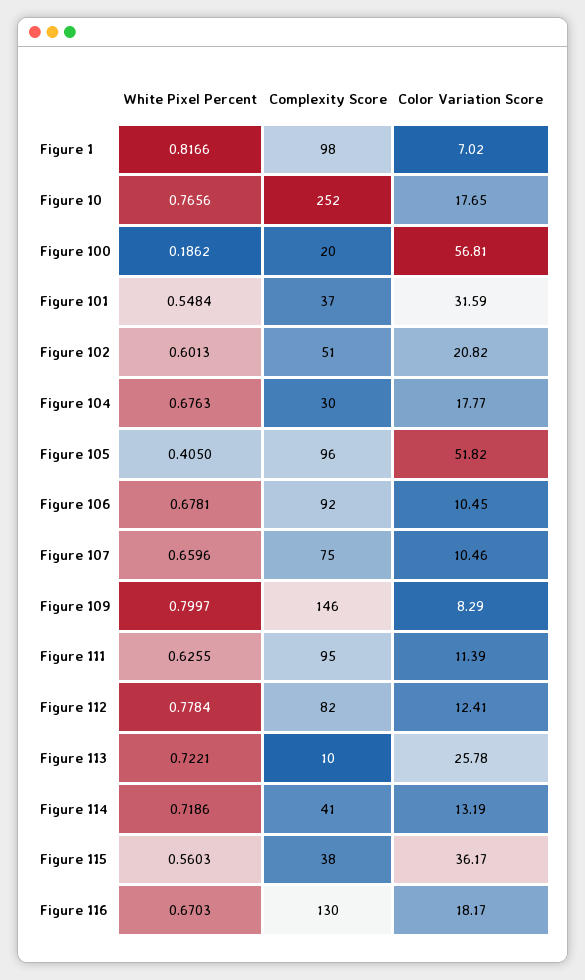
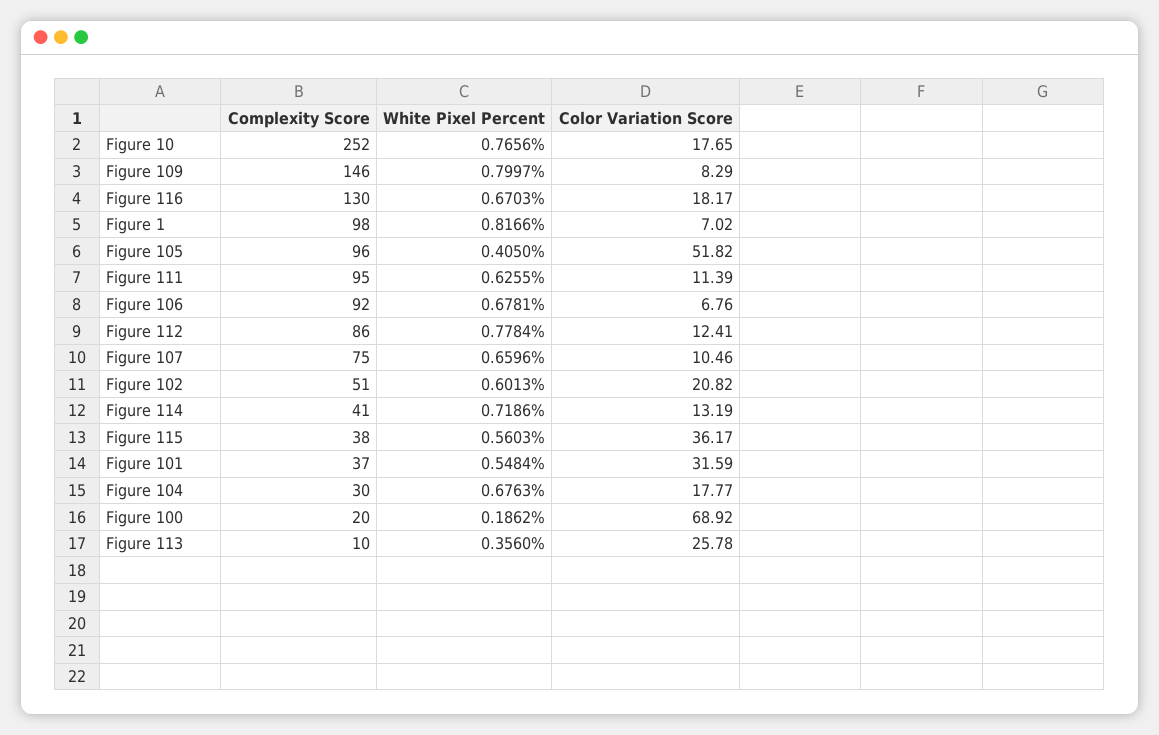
Color Variation Score, Figure 100: 56.81 -> 68.92
Color Variation Score, Figure 106: 10.45 -> 6.76
Complexity Score, Figure 112: 82 -> 86
White Pixel Percent, Figure 113: 0.7221 -> 0.356

